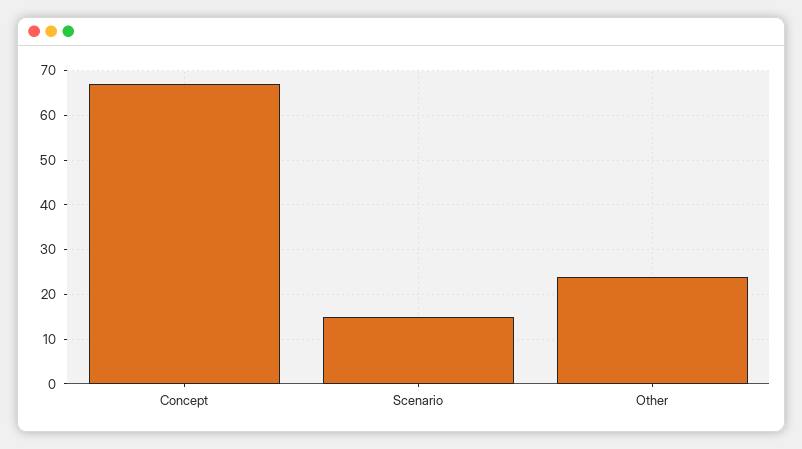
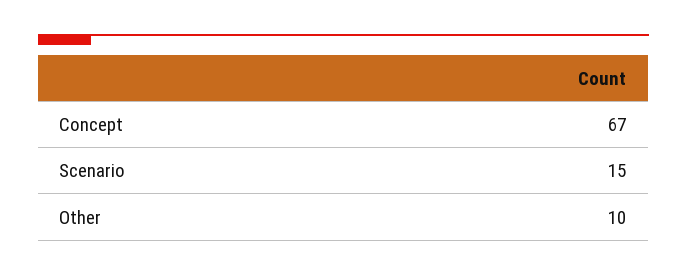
Other: 25 -> 10

